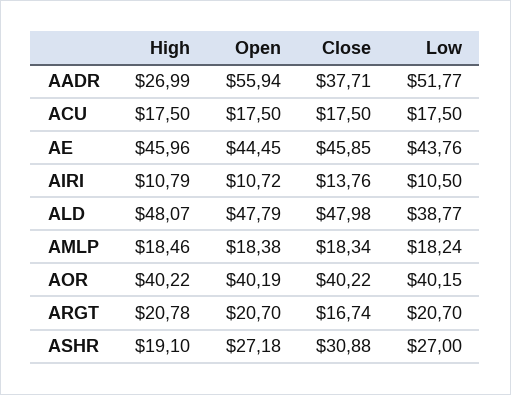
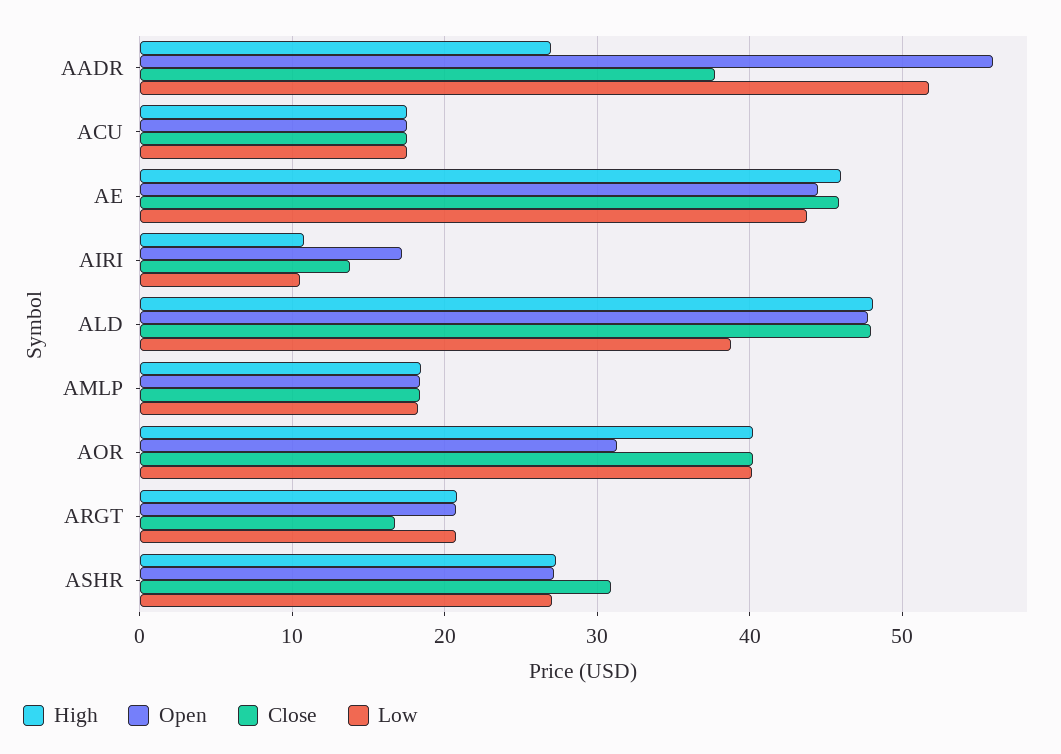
Open, AIRI: 10.72 -> 17
Open, AOR: 40.19 -> 31
High, ASHR: 19.1 -> 27

